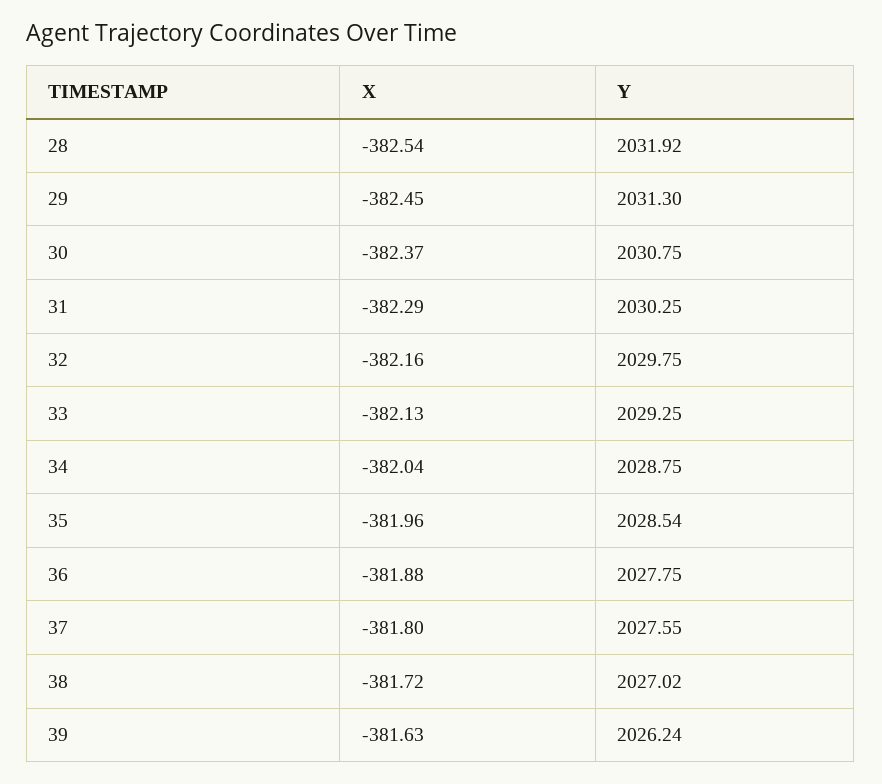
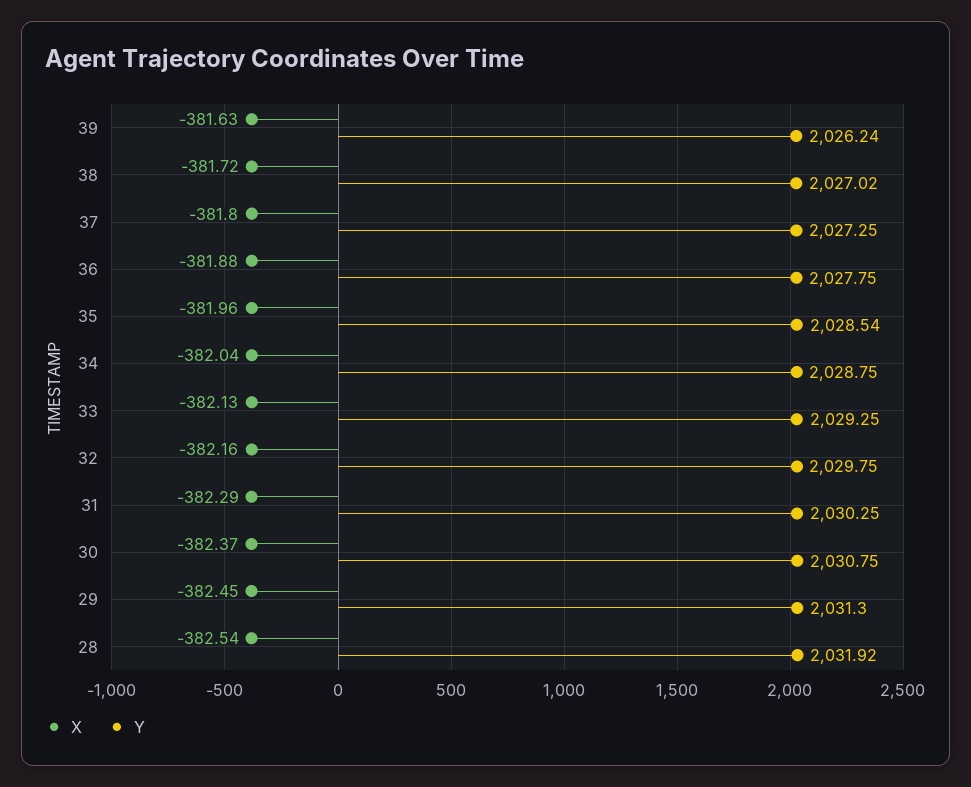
Y, 37: 2027.55 -> 2027.25

